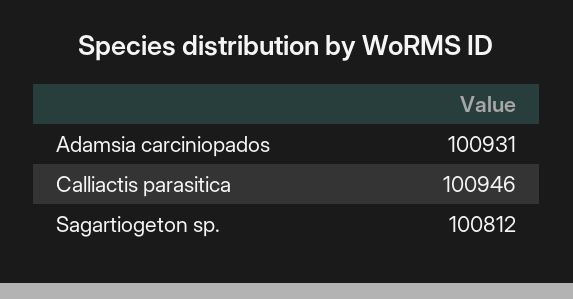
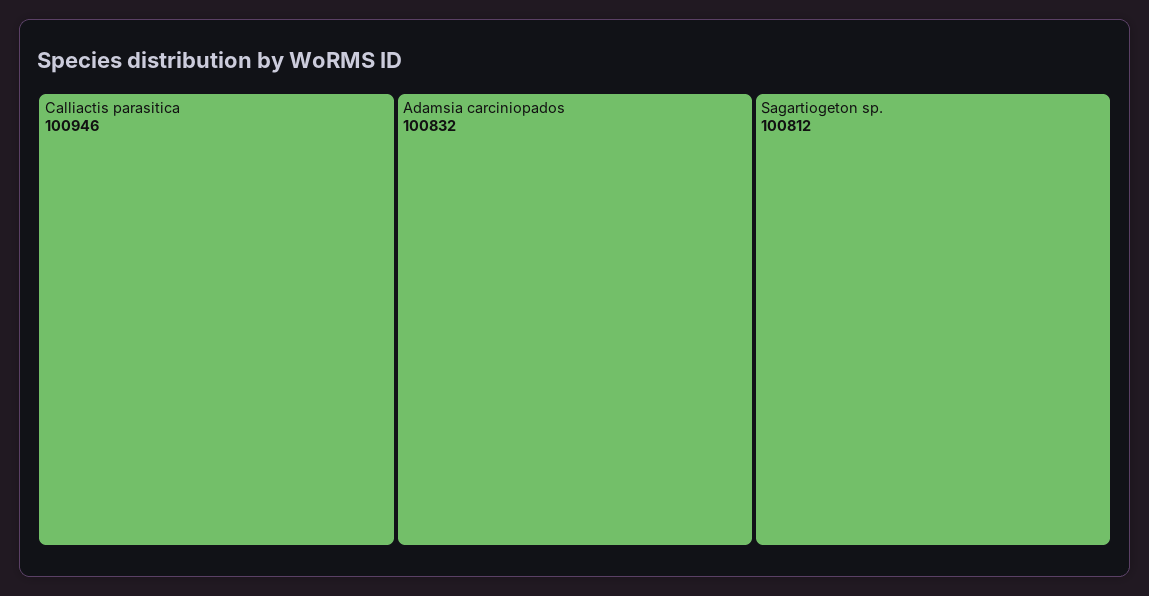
Adamsia carciniopados: 100931 -> 100832

